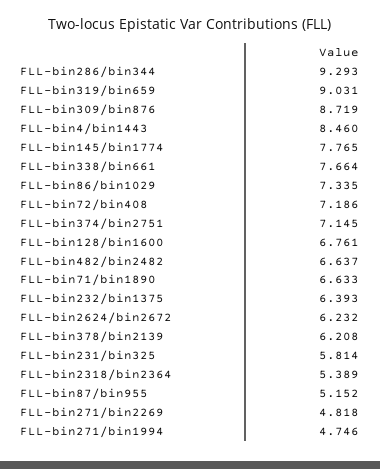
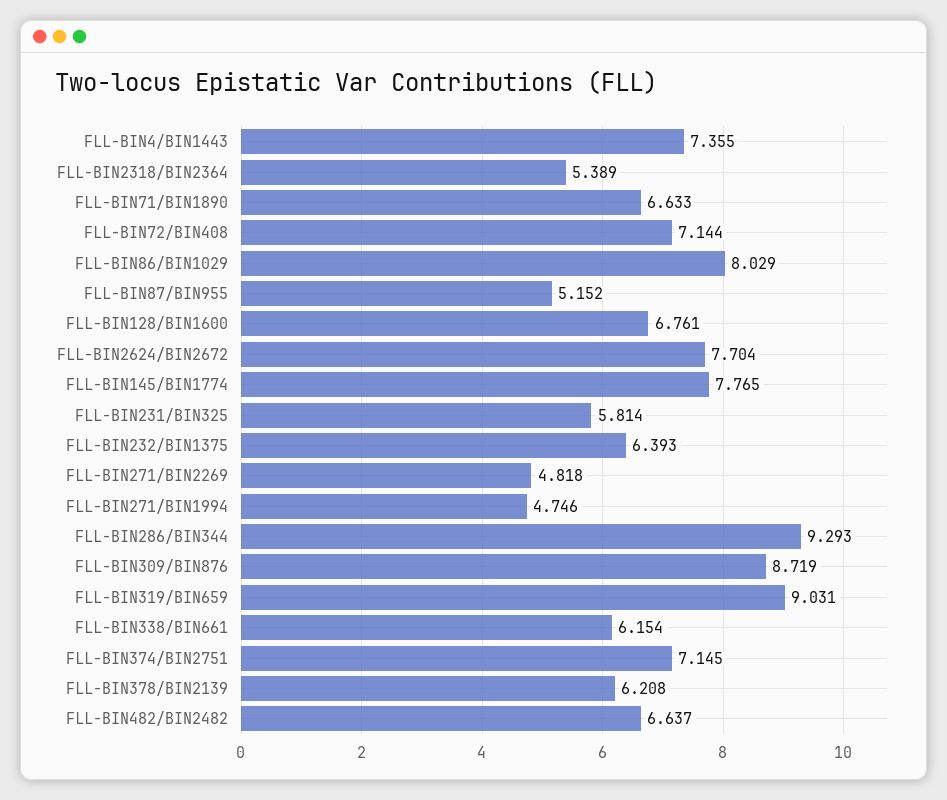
FLL-bin4/bin1443: 8.46 -> 7.355
FLL-bin338/bin661: 7.664 -> 6.154
FLL-bin86/bin1029: 7.335 -> 8.029
FLL-bin72/bin408: 7.186 -> 7.144
FLL-bin2624/bin2672: 6.232 -> 7.704

